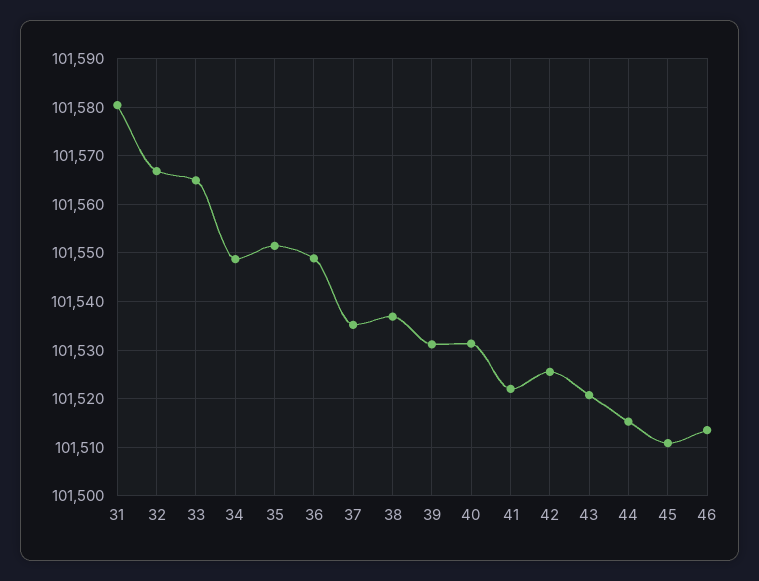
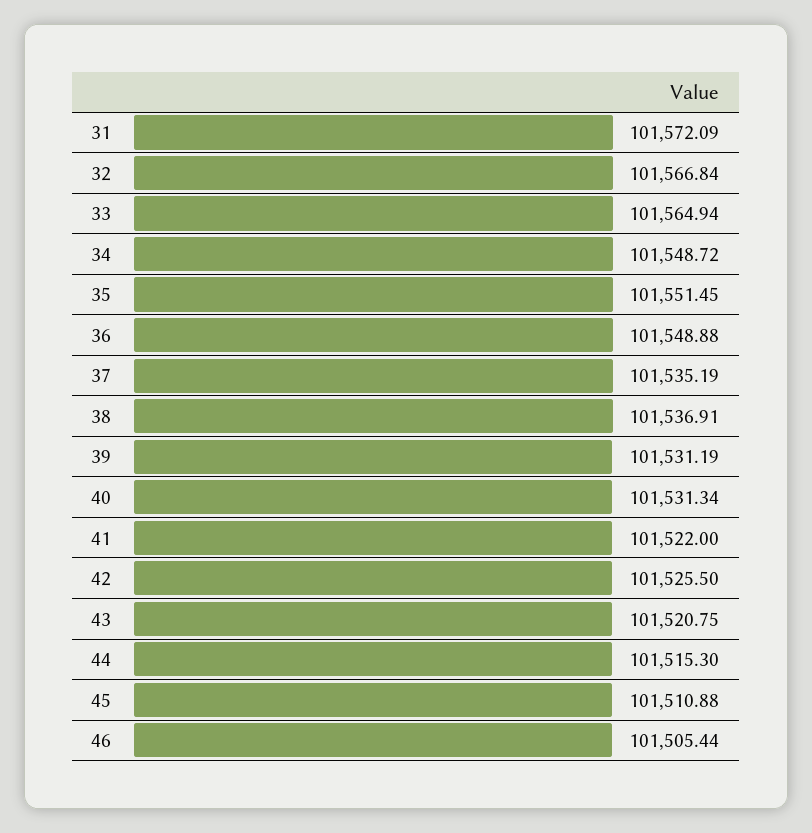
31: 101580 -> 101572.09
46: 101514 -> 101505.44

